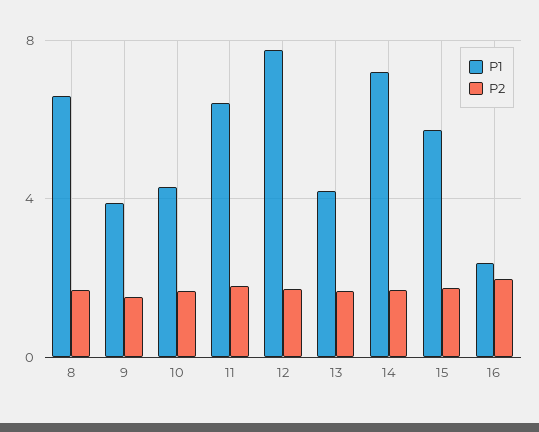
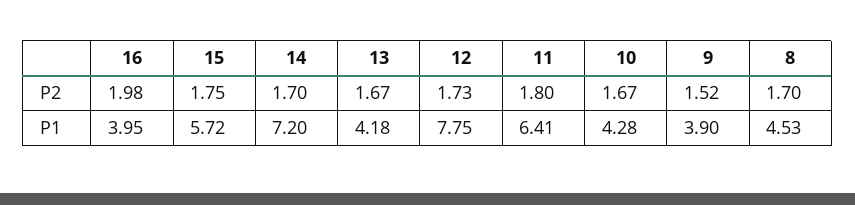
P1, 8: 6.5 -> 4.53
P1, 16: 2.5 -> 3.95

